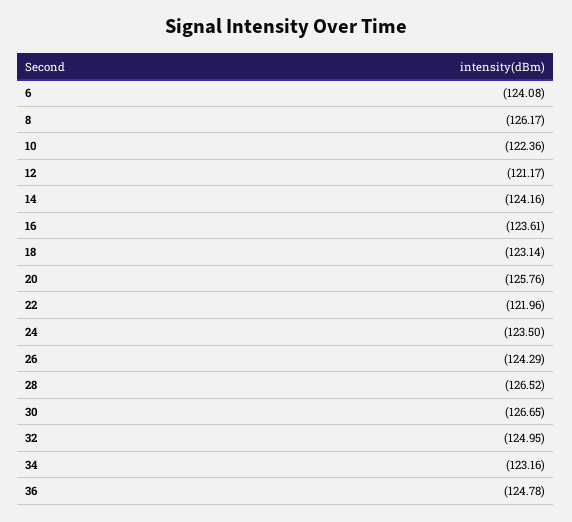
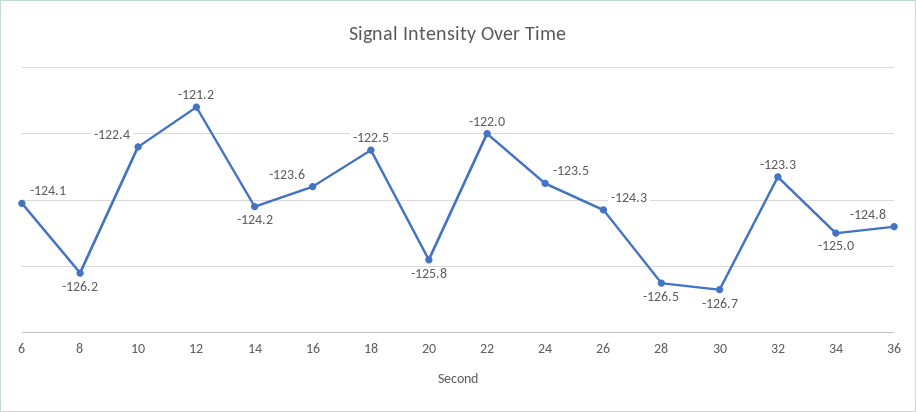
18: -123.14 -> -122.5
32: -124.95 -> -123.3
34: -123.16 -> -125

